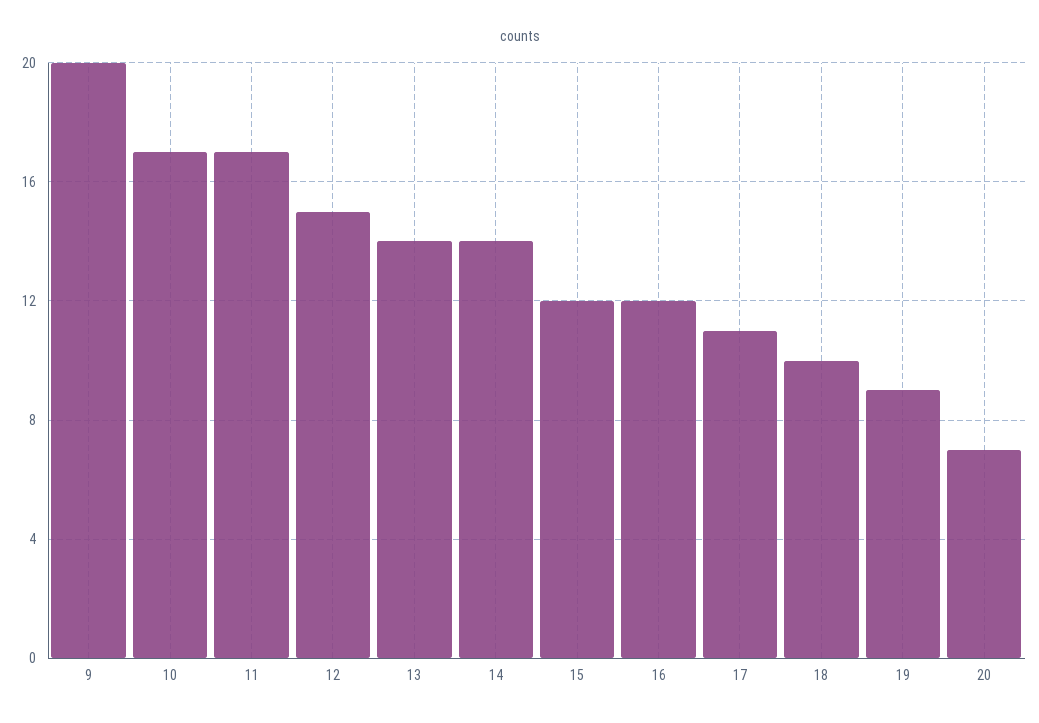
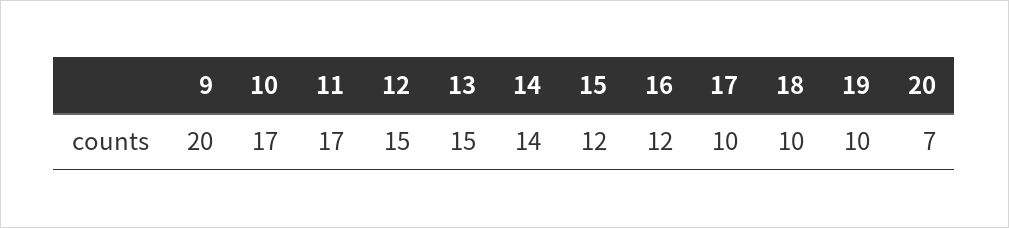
13: 14 -> 15
17: 11 -> 10
19: 9 -> 10

